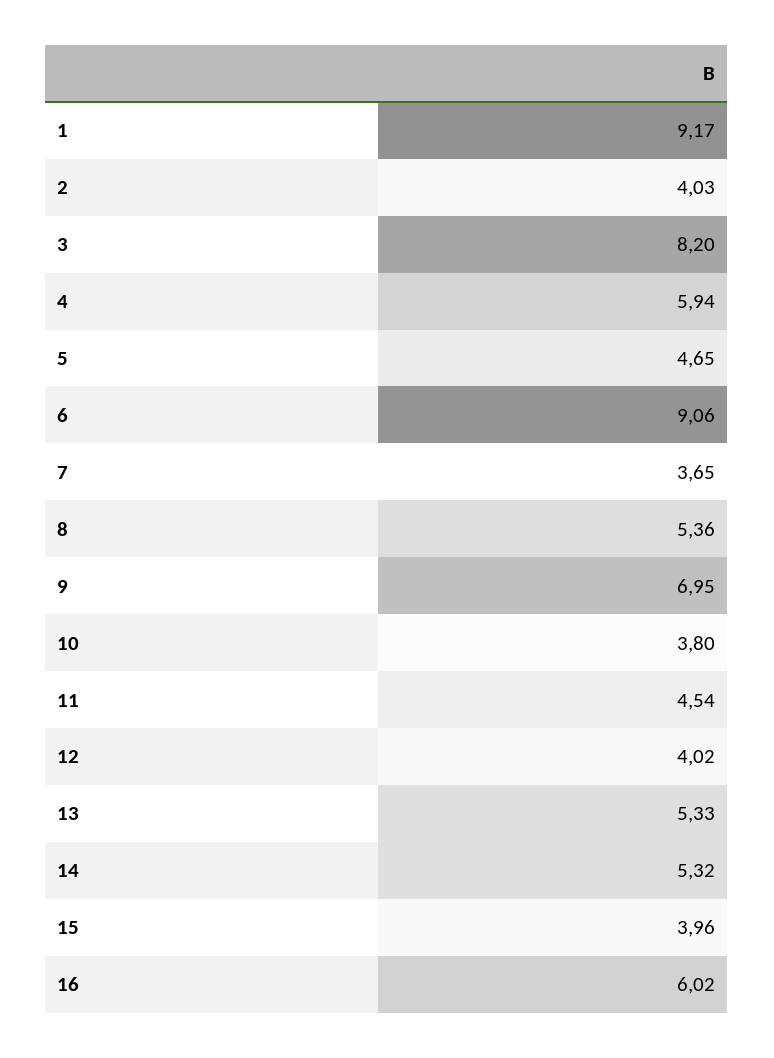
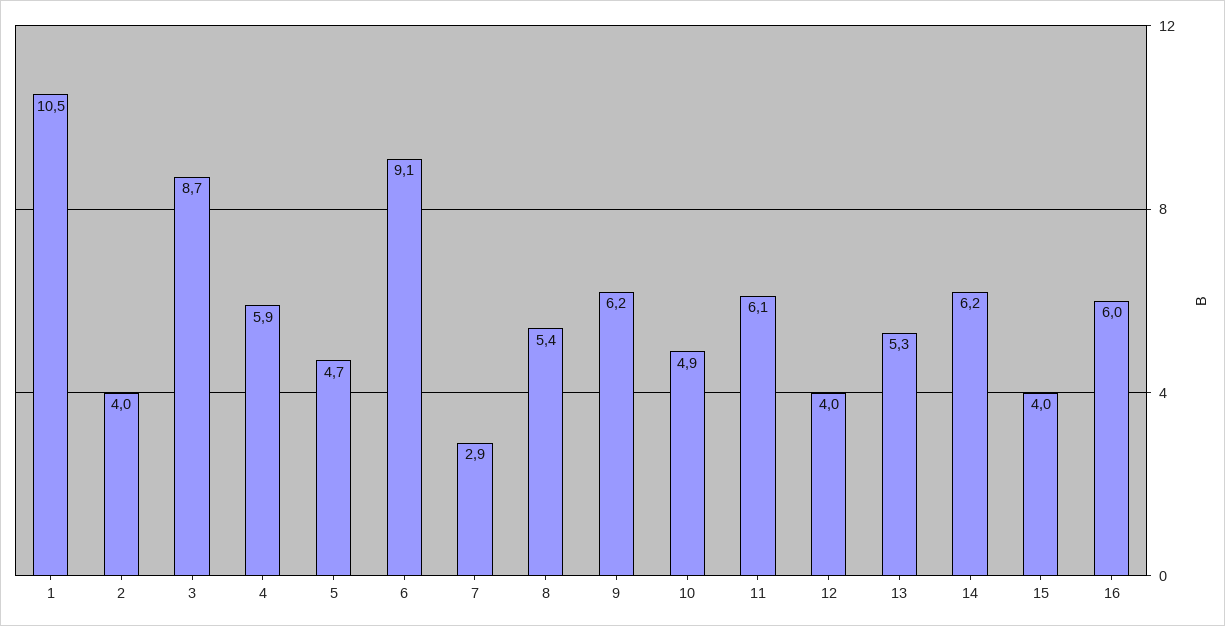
1: 9.17 -> 10.5
3: 8.2 -> 8.7
7: 3.65 -> 2.9
9: 6.95 -> 6.2
10: 3.8 -> 4.9
11: 4.54 -> 6.1
14: 5.32 -> 6.2

